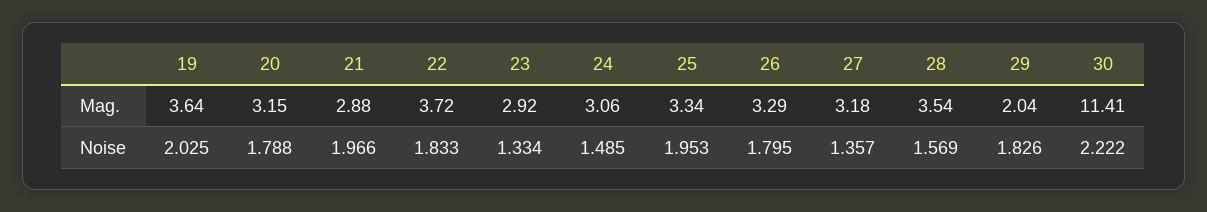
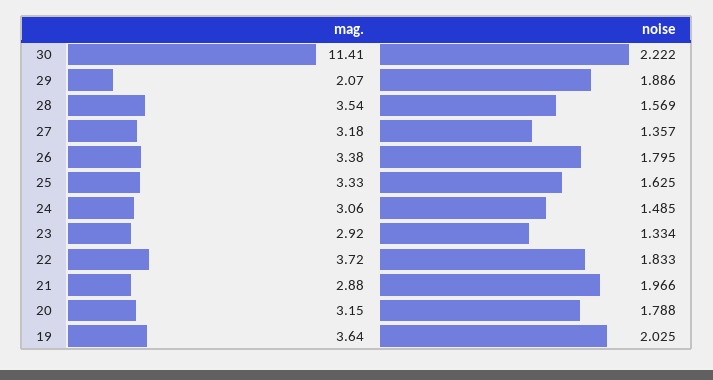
25, Mag.: 3.34 -> 3.33
26, Mag.: 3.29 -> 3.38
29, Mag.: 2.04 -> 2.07
25, Noise: 1.953 -> 1.625
29, Noise: 1.826 -> 1.886

